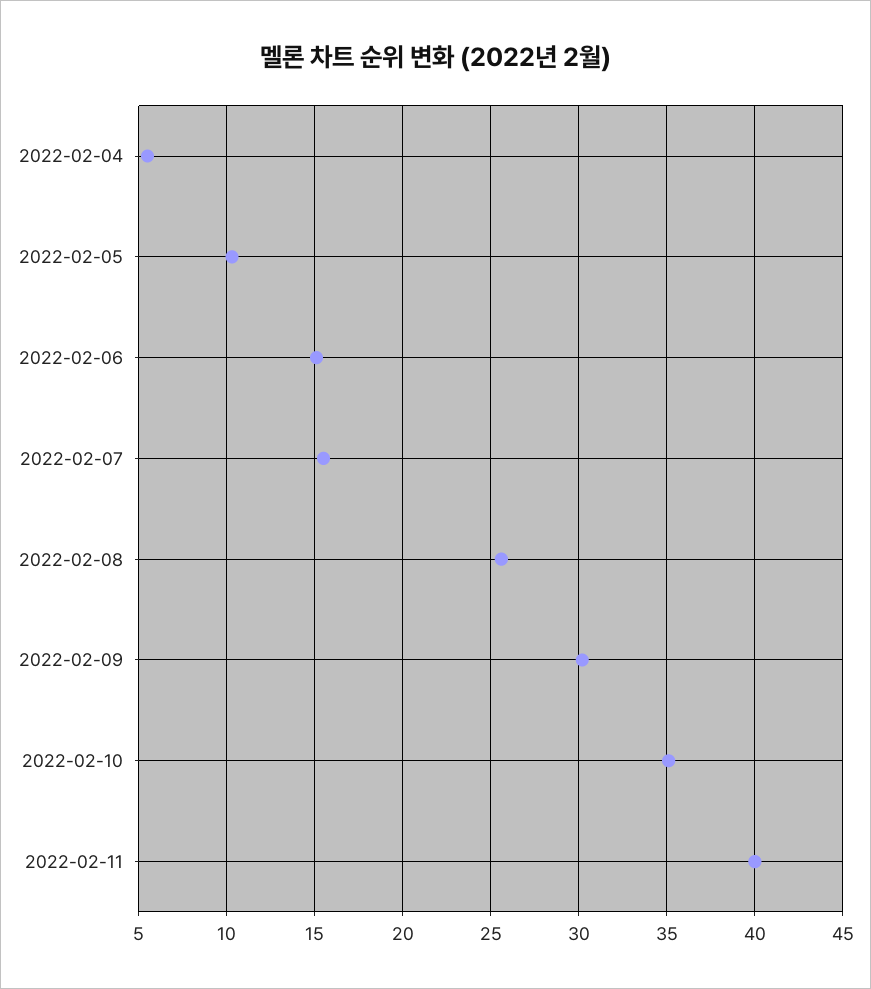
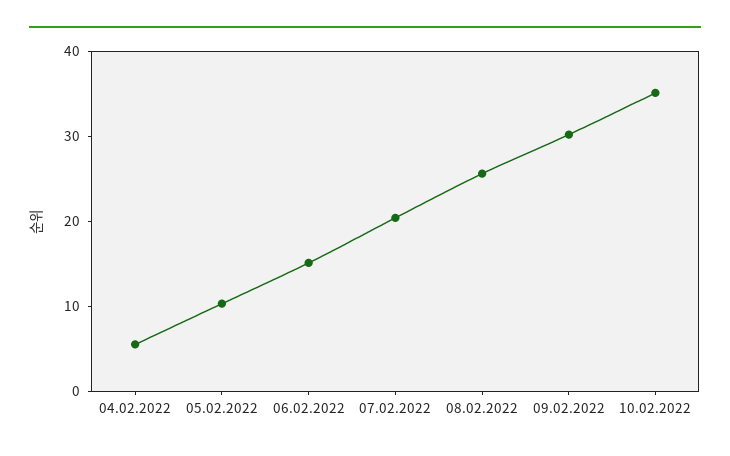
2022-02-07: 15.5 -> 20
2022-02-11: 40 -> none

